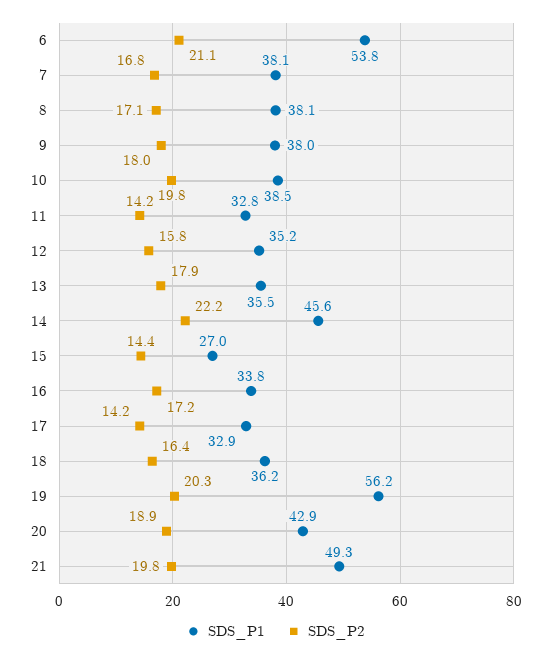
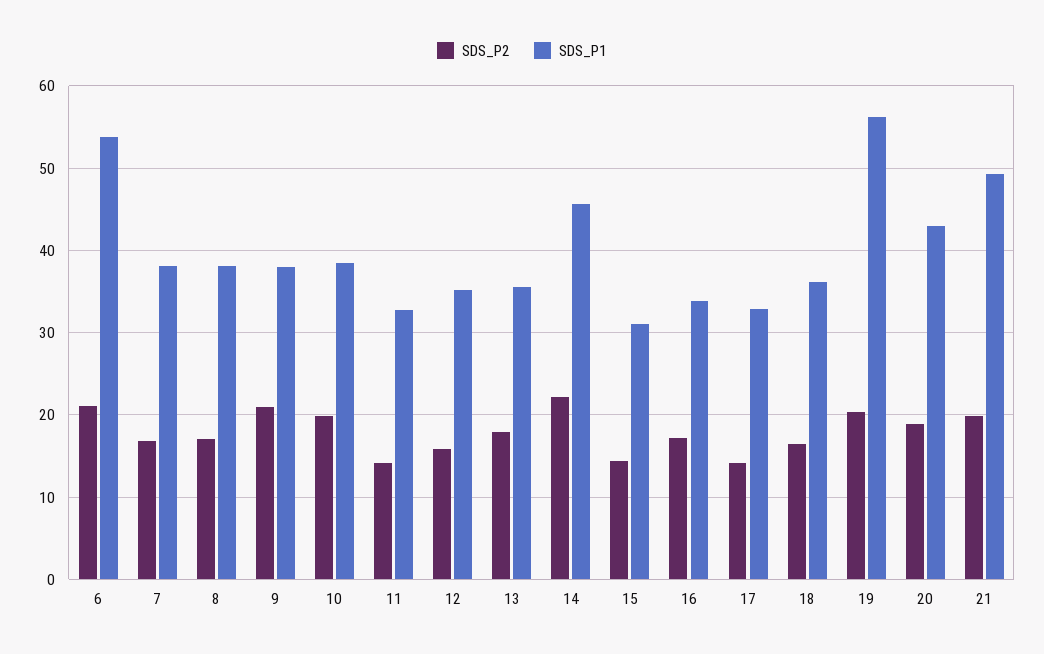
SDS_P2, 9: 18 -> 21
SDS_P1, 15: 27 -> 31

